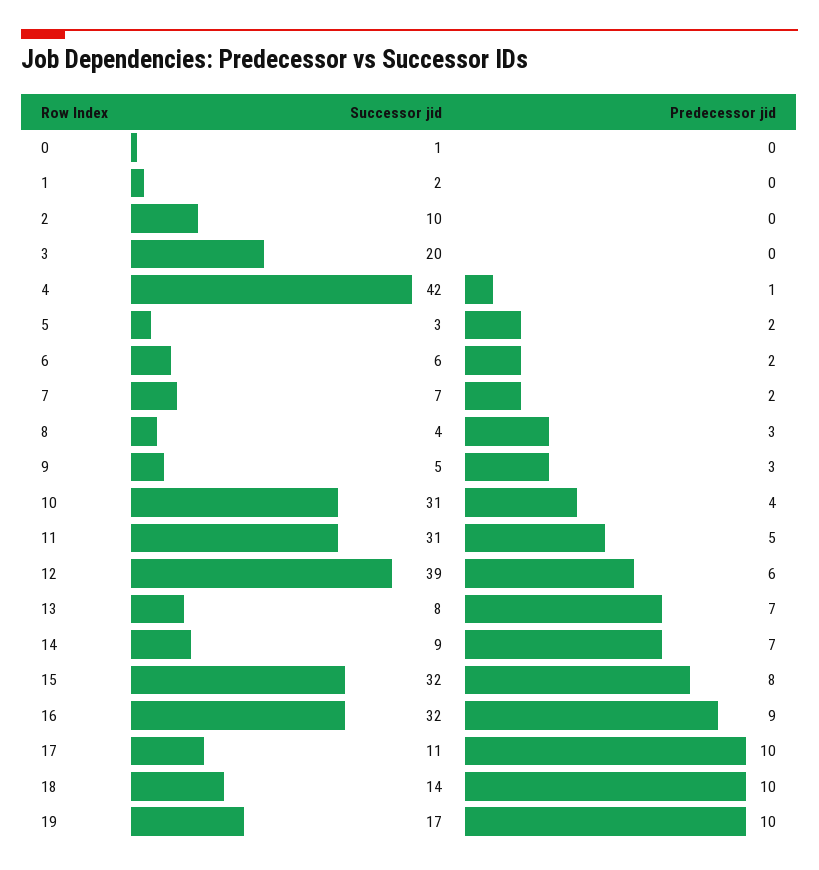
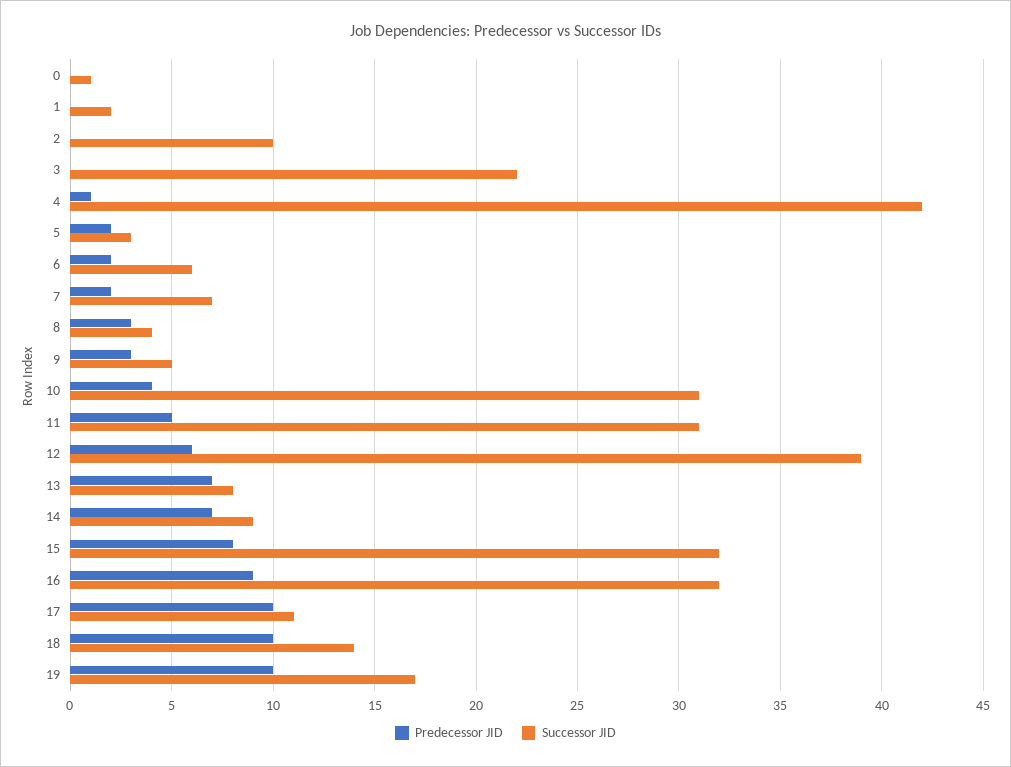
Successor jid, 3: 20 -> 22

